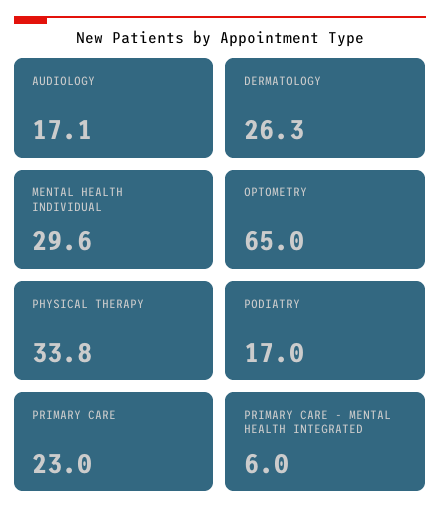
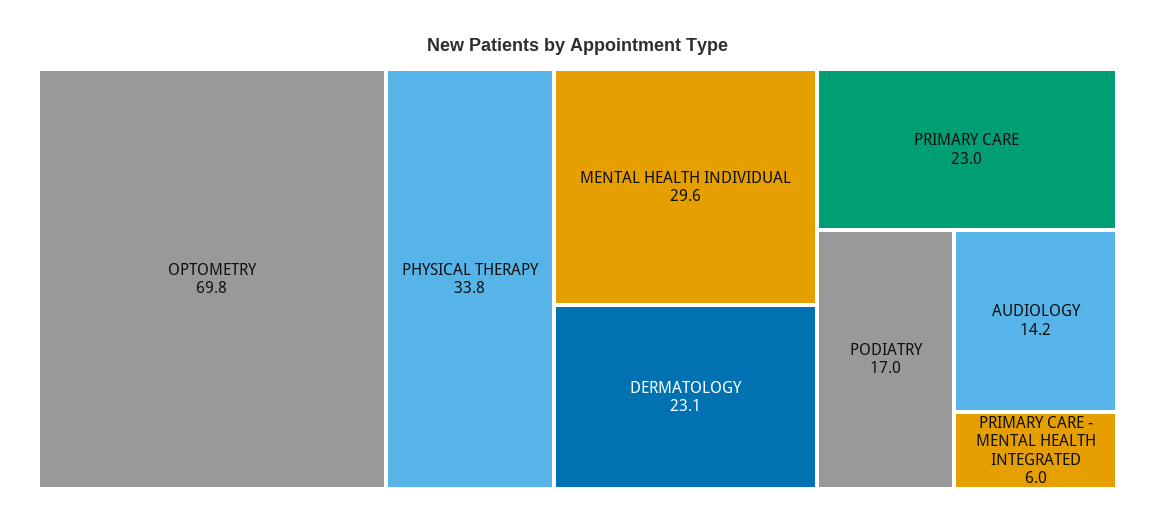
AUDIOLOGY: 17.1 -> 14.2
DERMATOLOGY: 26.3 -> 23.1
OPTOMETRY: 65 -> 69.8

